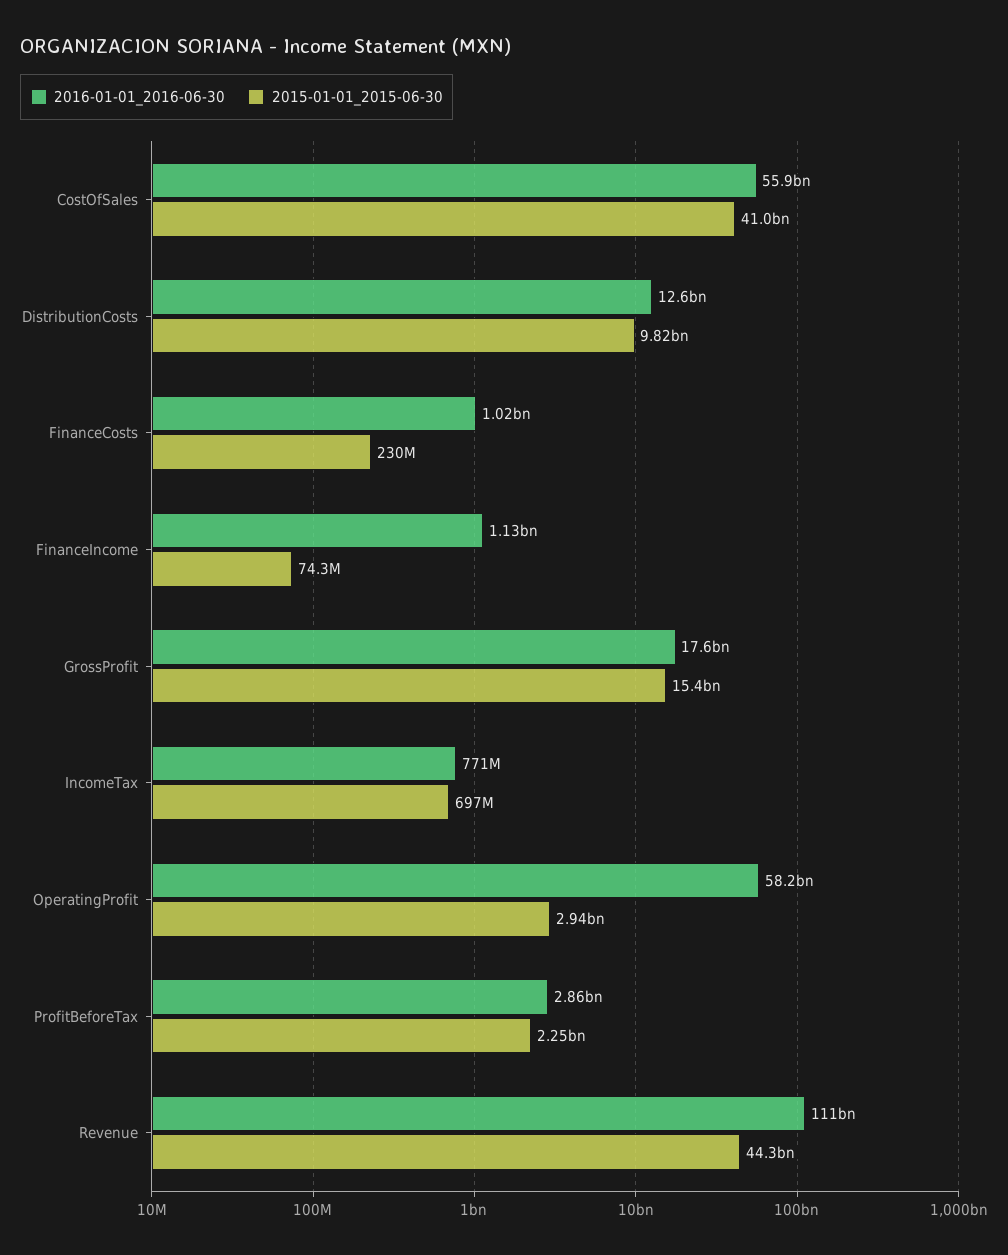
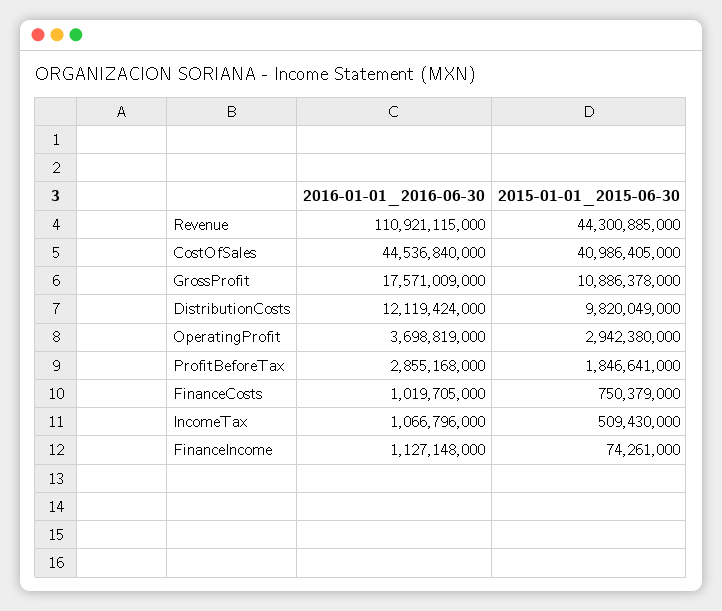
2016-01-01_2016-06-30, CostOfSales: 55900000000 -> 44536840000
2016-01-01_2016-06-30, DistributionCosts: 12600000000 -> 12119424000
2015-01-01_2015-06-30, FinanceCosts: 230000000 -> 750379000
2015-01-01_2015-06-30, GrossProfit: 15400000000 -> 10886378000
2016-01-01_2016-06-30, IncomeTax: 771000000 -> 1066796000
2015-01-01_2015-06-30, IncomeTax: 697000000 -> 509430000
2016-01-01_2016-06-30, OperatingProfit: 58200000000 -> 3698819000
2015-01-01_2015-06-30, ProfitBeforeTax: 2250000000 -> 1846641000

